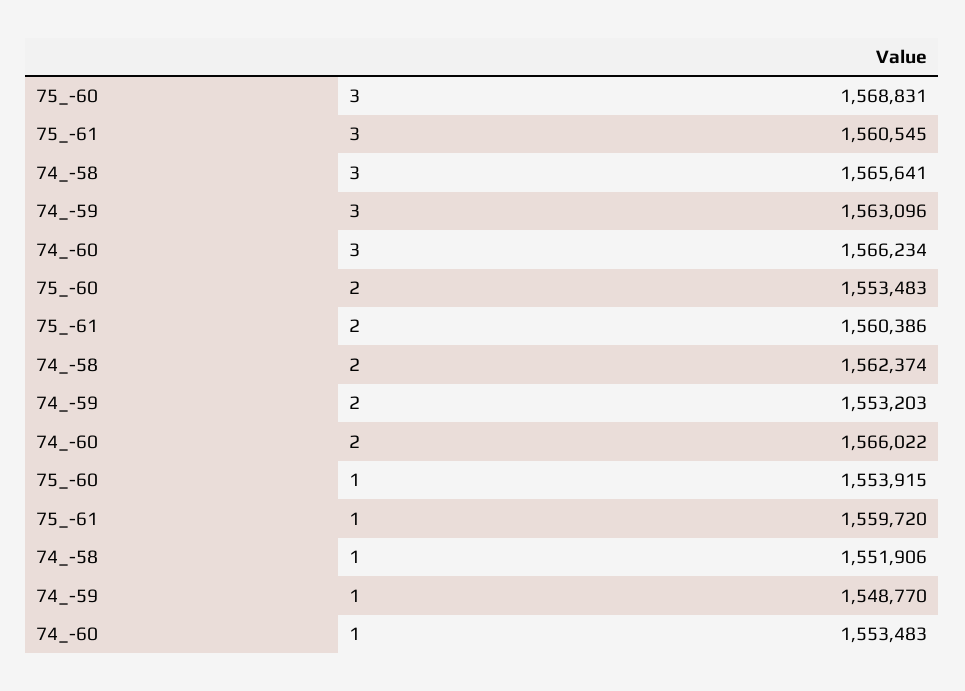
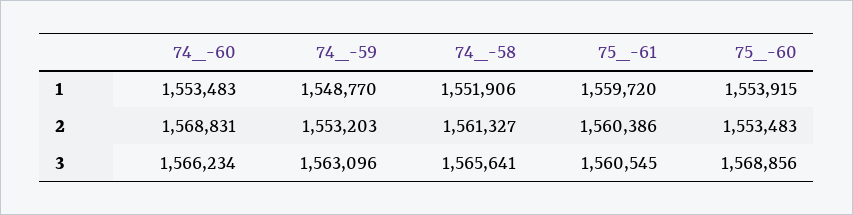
75_-60, 3: 1568831 -> 1568856
74_-58, 2: 1562374 -> 1561327
74_-60, 2: 1566022 -> 1568831

